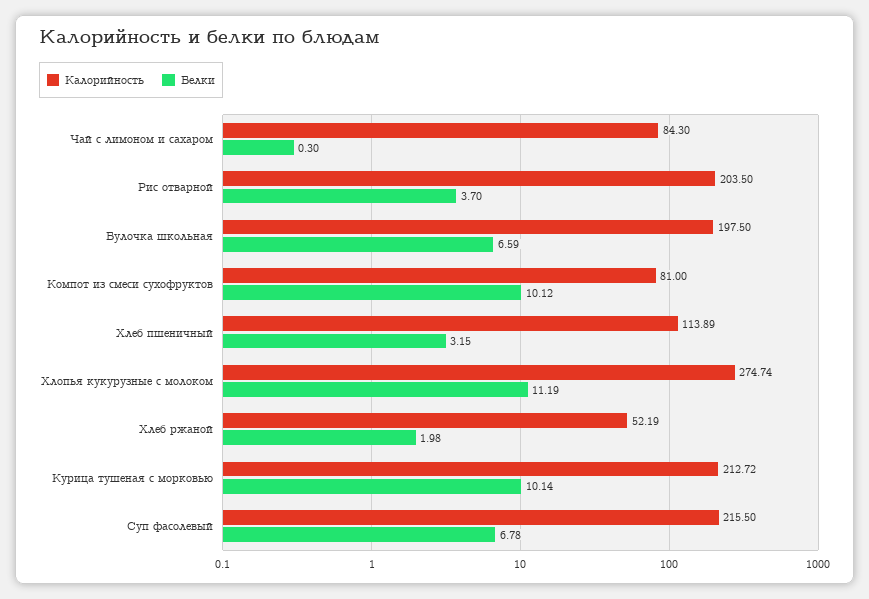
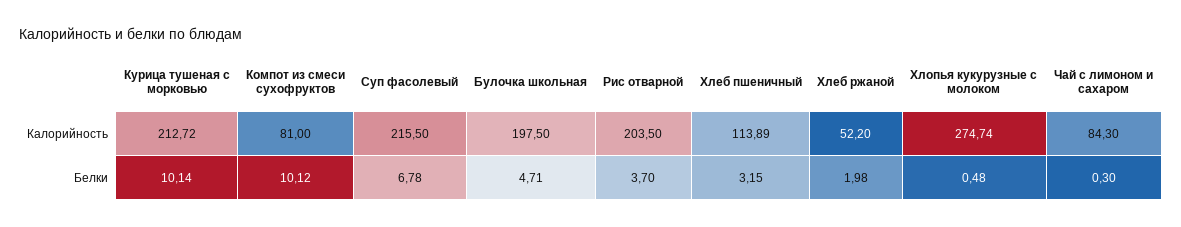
Белки, Булочка школьная: 6.59 -> 4.71
Белки, Хлопья кукурузные с молоком: 11.19 -> 0.48
Калорийность, Хлеб ржаной: 52.19 -> 52.2

